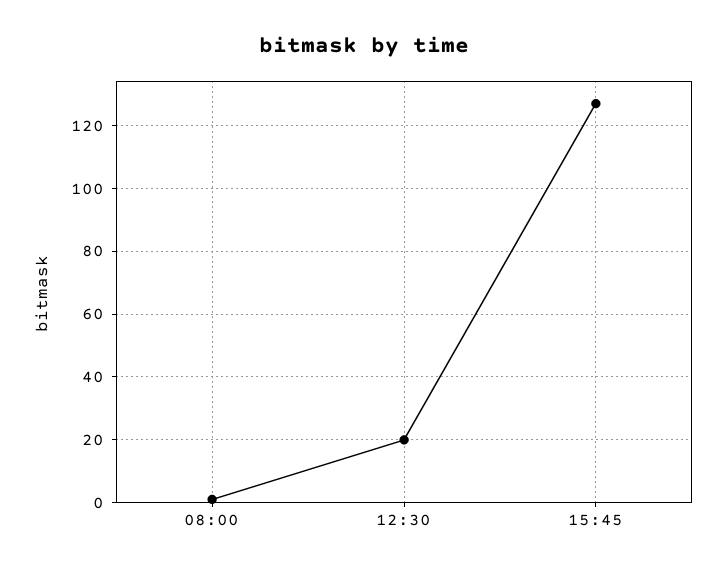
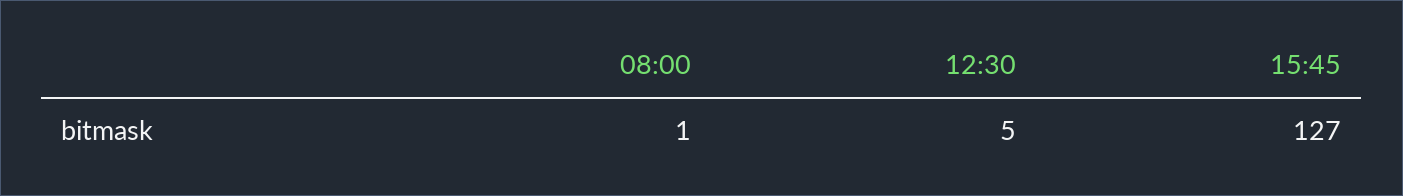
12:30: 20 -> 5

